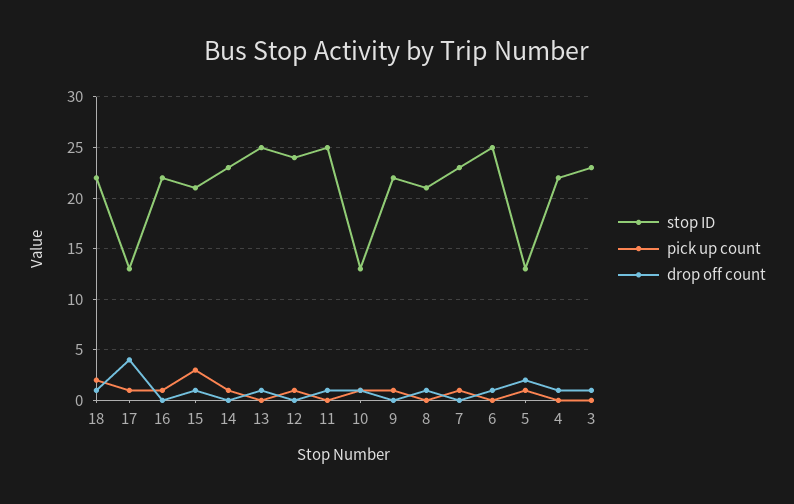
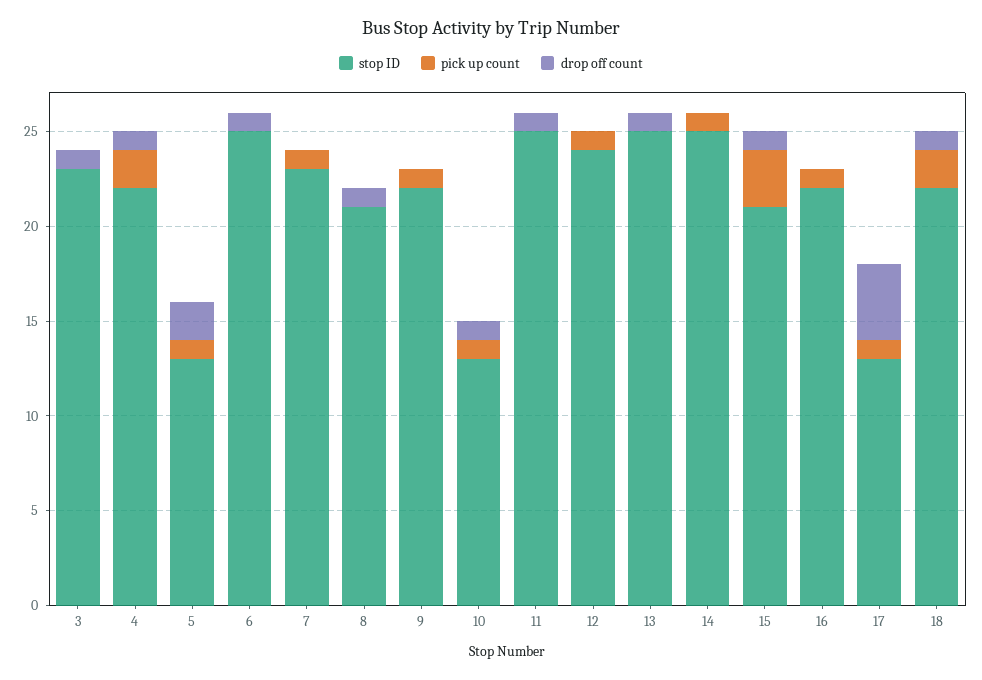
stop ID, 14: 23 -> 25
pick up count, 4: 0 -> 2

